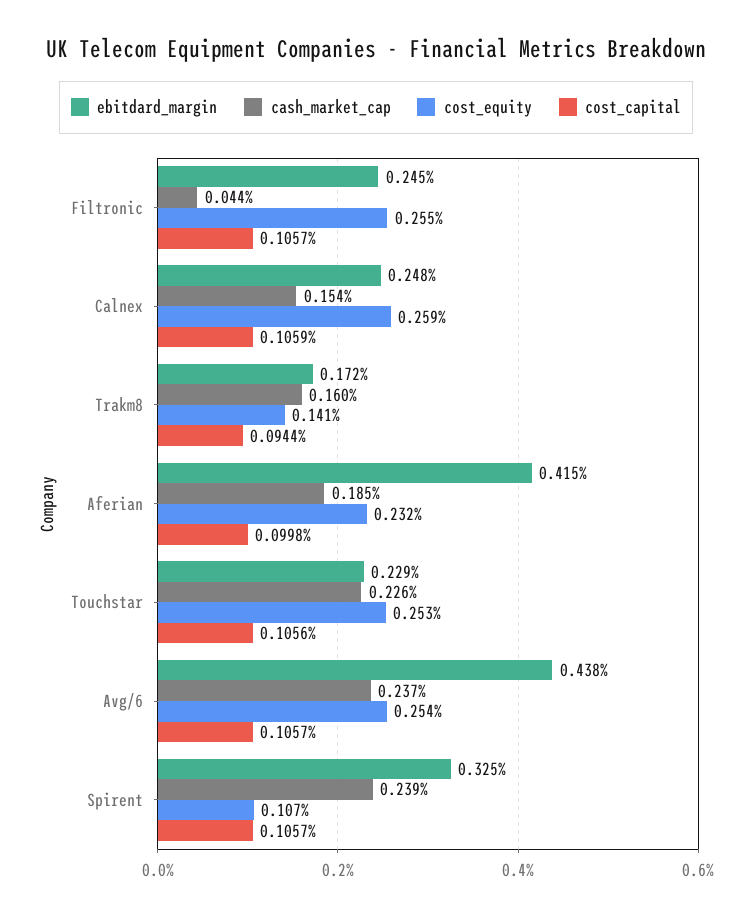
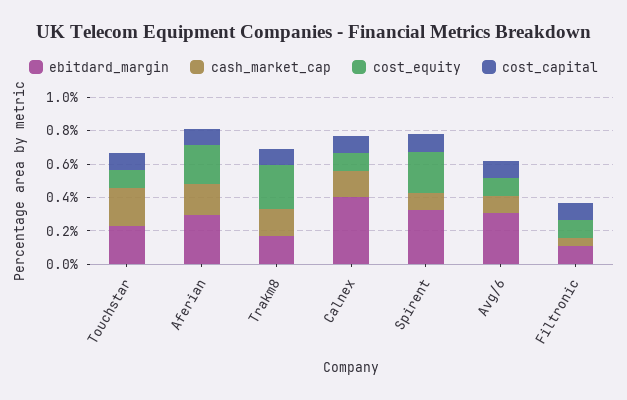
ebitdard_margin, Filtronic: 0.245 -> 0.1
cost_equity, Filtronic: 0.255 -> 0.1
ebitdard_margin, Calnex: 0.248 -> 0.4
cost_equity, Calnex: 0.259 -> 0.1
cost_equity, Trakm8: 0.141 -> 0.25
ebitdard_margin, Aferian: 0.415 -> 0.3
cost_equity, Touchstar: 0.253 -> 0.1
ebitdard_margin, Avg/6: 0.438 -> 0.3
cash_market_cap, Avg/6: 0.237 -> 0.1
cost_equity, Avg/6: 0.254 -> 0.1
cash_market_cap, Spirent: 0.239 -> 0.1
cost_equity, Spirent: 0.107 -> 0.25

